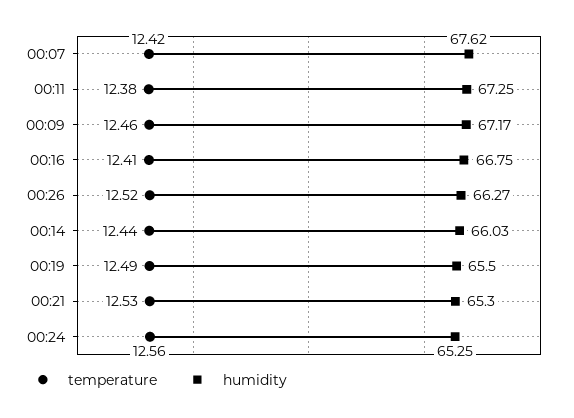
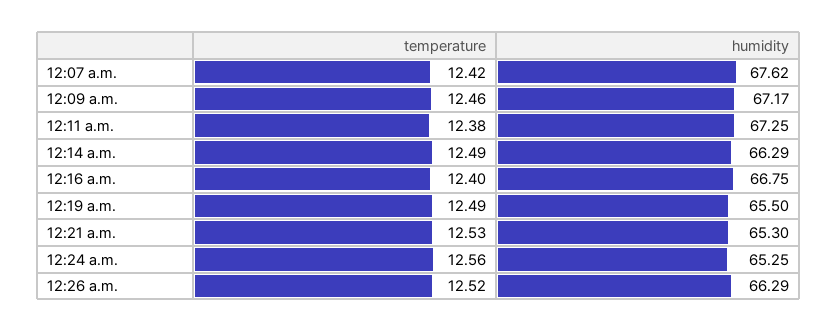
temperature, 00:16: 12.41 -> 12.4
humidity, 00:26: 66.27 -> 66.29
temperature, 00:14: 12.44 -> 12.49
humidity, 00:14: 66.03 -> 66.29

